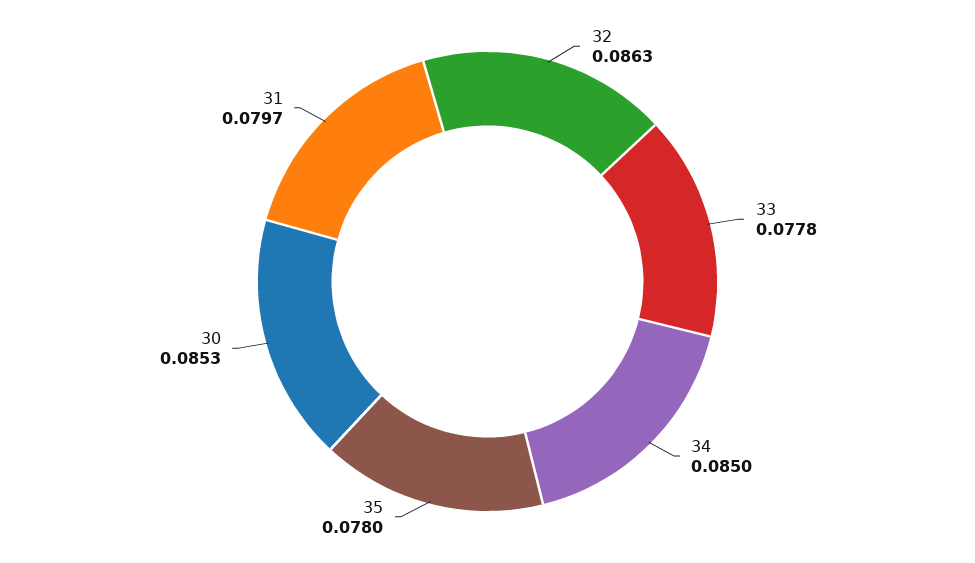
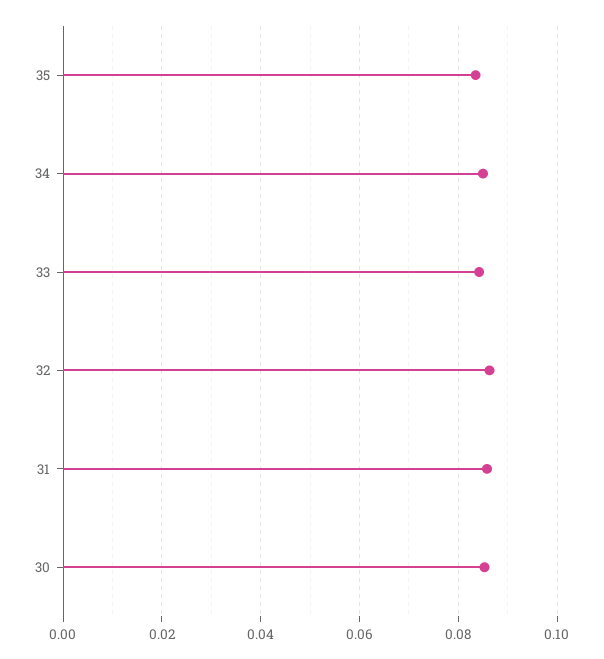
33: 0.0778 -> 0.084
35: 0.078 -> 0.084
31: 0.0797 -> 0.086

